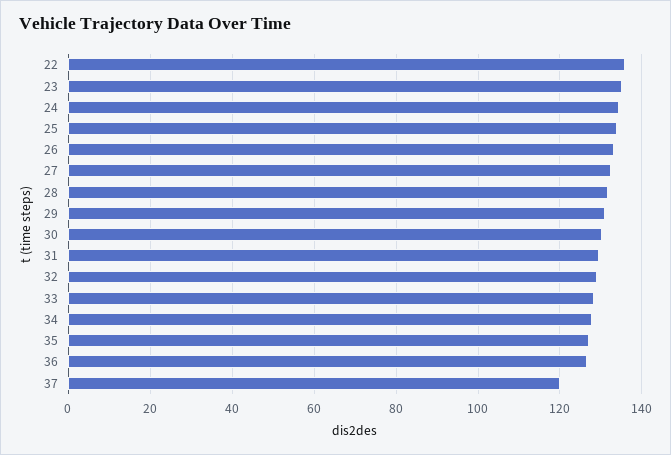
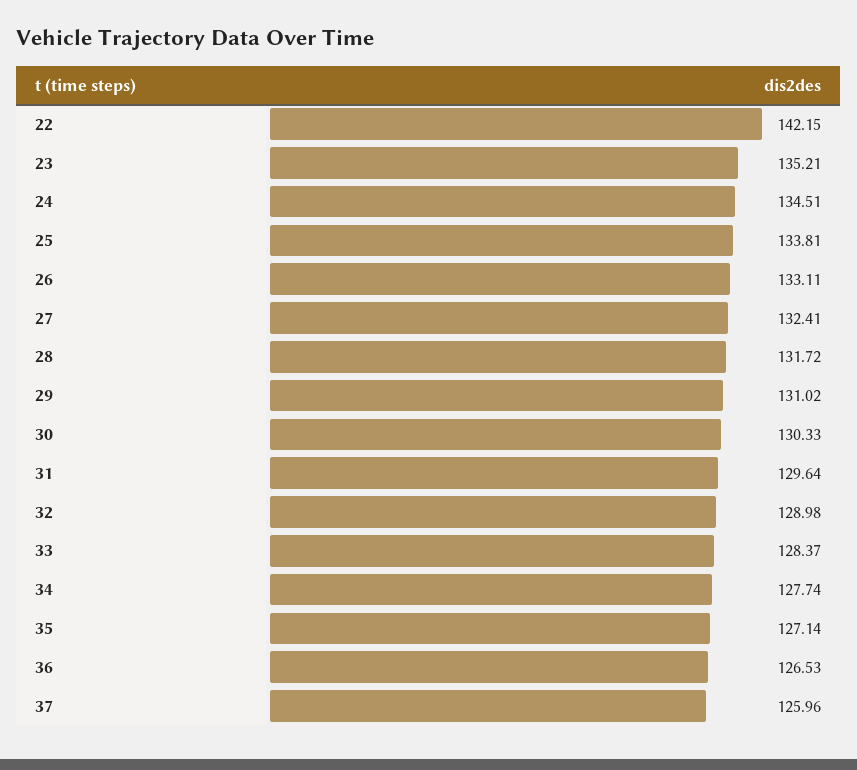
22: 136 -> 142.15
37: 120 -> 125.96

